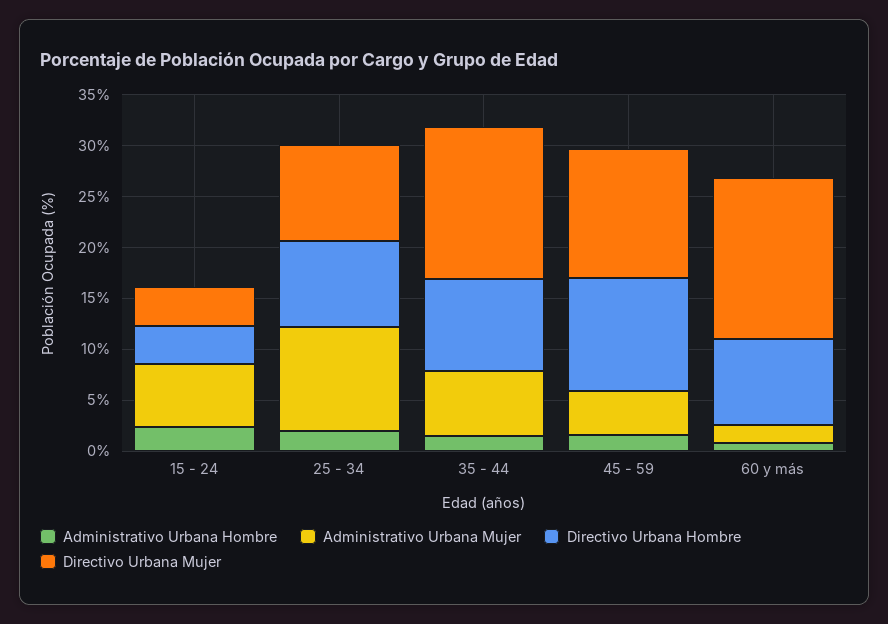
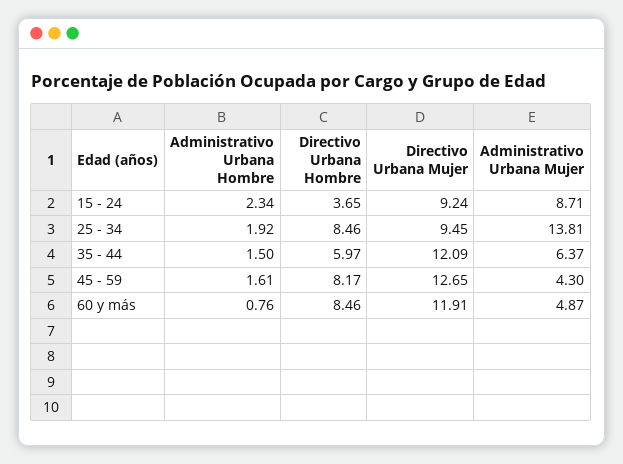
Administrativo Urbana Mujer, 15 - 24: 6 -> 8.71
Directivo Urbana Mujer, 15 - 24: 4 -> 9.24
Administrativo Urbana Mujer, 25 - 34: 10 -> 13.81
Directivo Urbana Hombre, 35 - 44: 9 -> 5.97
Directivo Urbana Mujer, 35 - 44: 15 -> 12.09
Directivo Urbana Hombre, 45 - 59: 11 -> 8.17
Administrativo Urbana Mujer, 60 y más: 2 -> 4.87
Directivo Urbana Mujer, 60 y más: 16 -> 11.91

